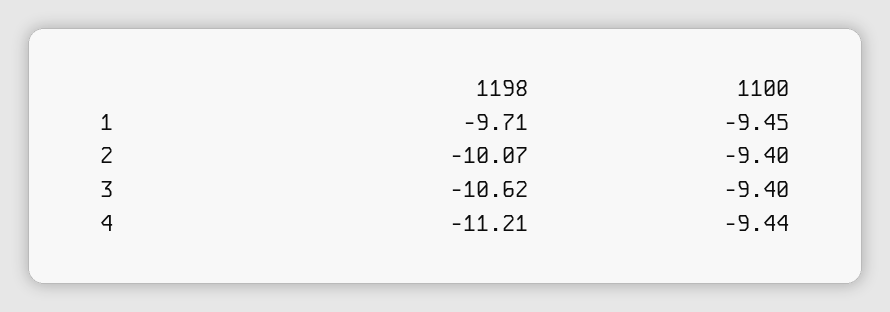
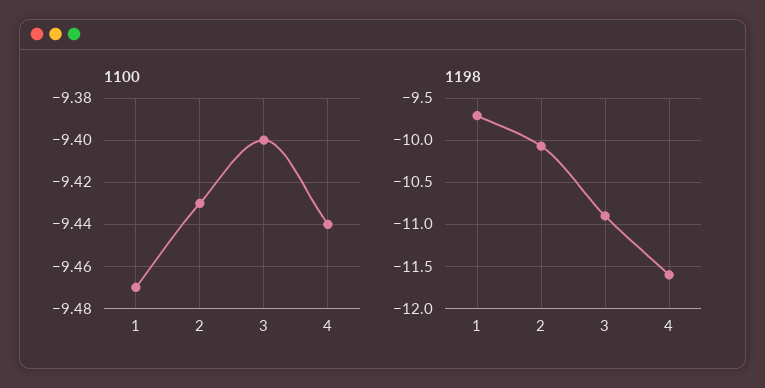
1100, 1: -9.45 -> -9.47
1100, 2: -9.4 -> -9.43
1198, 3: -10.62 -> -10.9
1198, 4: -11.21 -> -11.6

